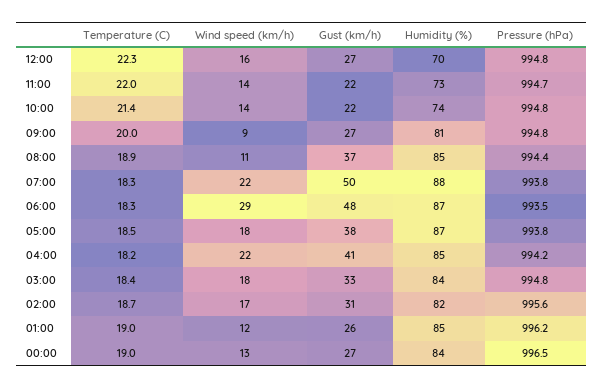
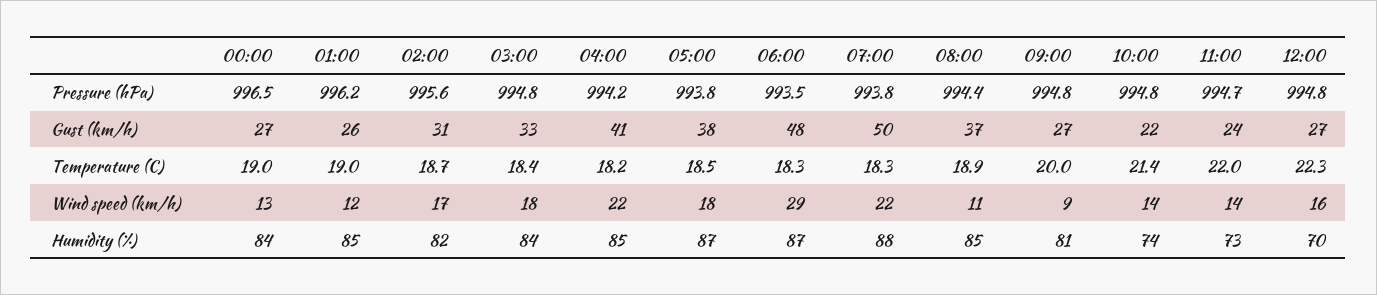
Gust (km/h), 11:00: 22 -> 24

